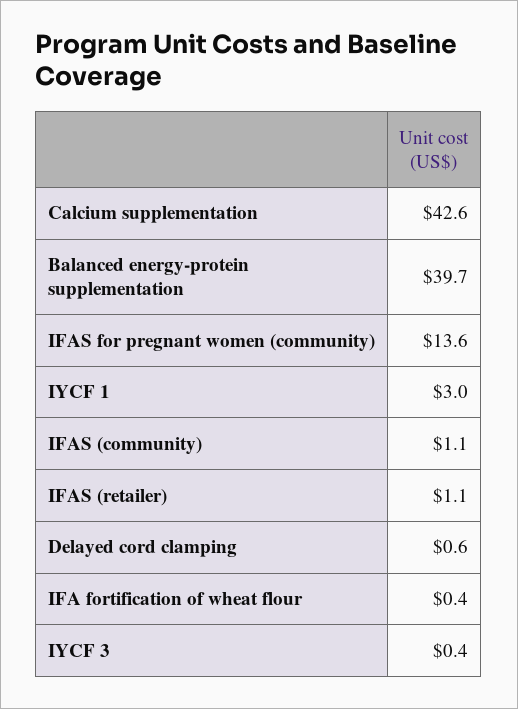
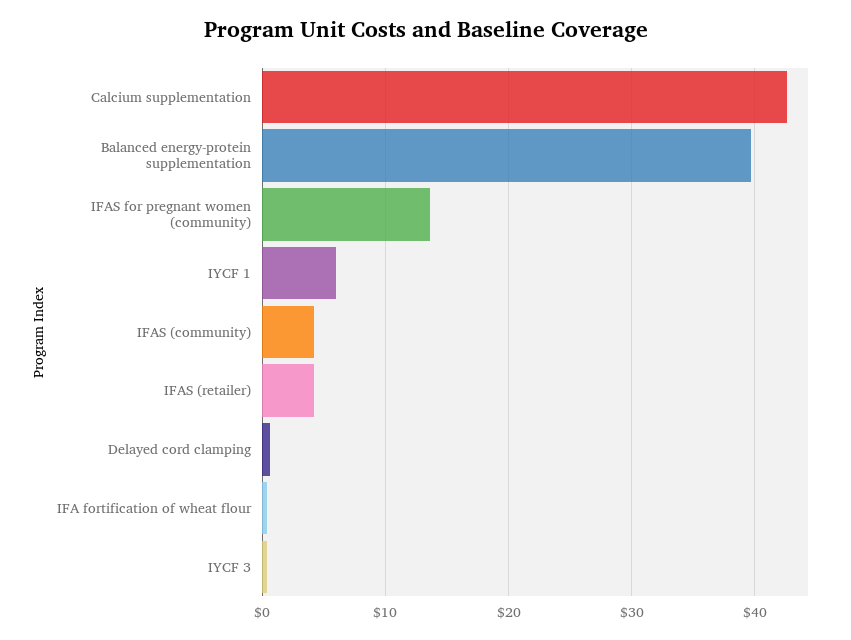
IYCF 1: 3 -> 6
IFAS (community): 1.1 -> 4
IFAS (retailer): 1.1 -> 4

